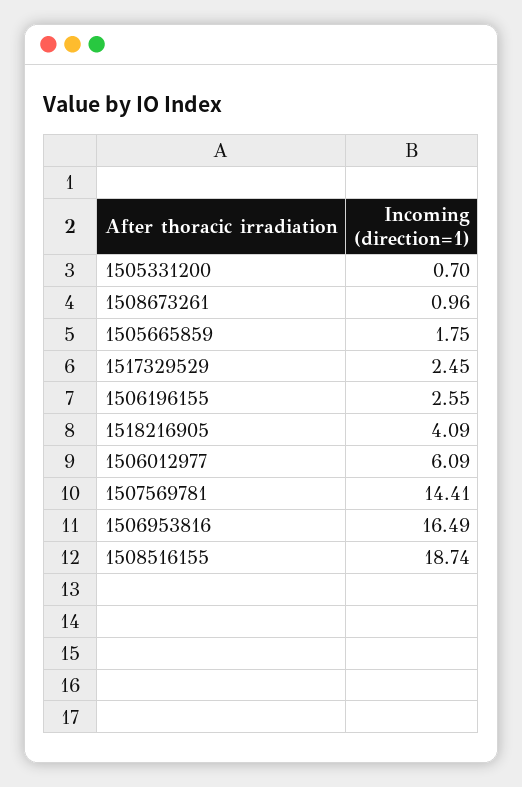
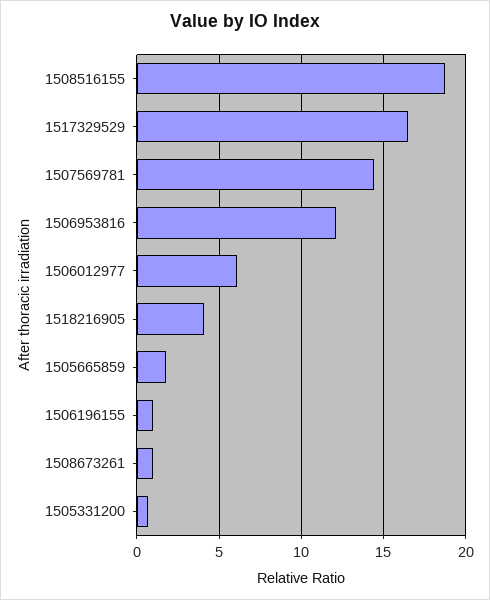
1517329529: 2.45 -> 16.5
1506196155: 2.55 -> 1
1506953816: 16.49 -> 12

